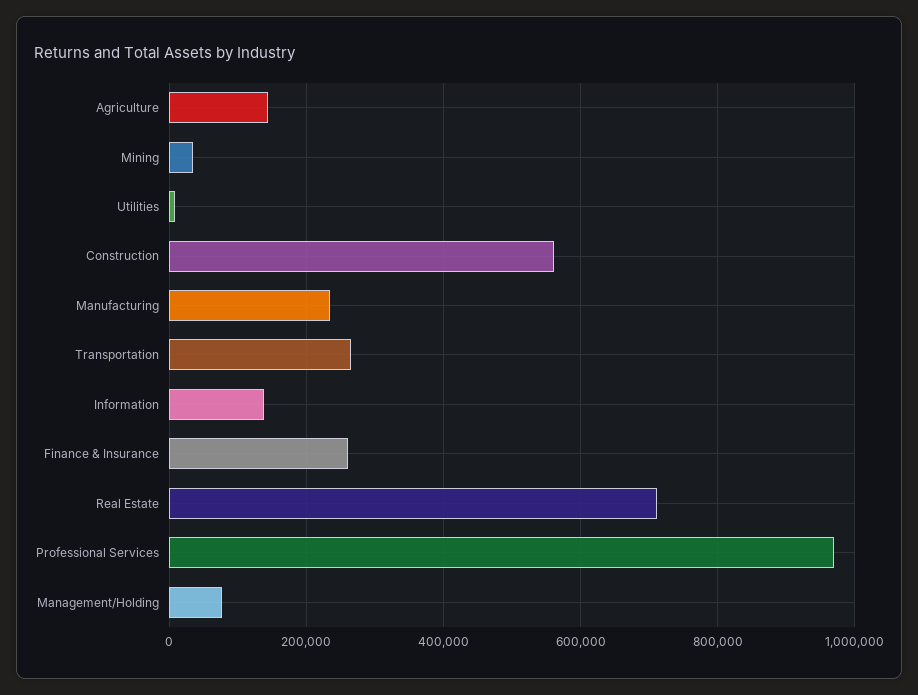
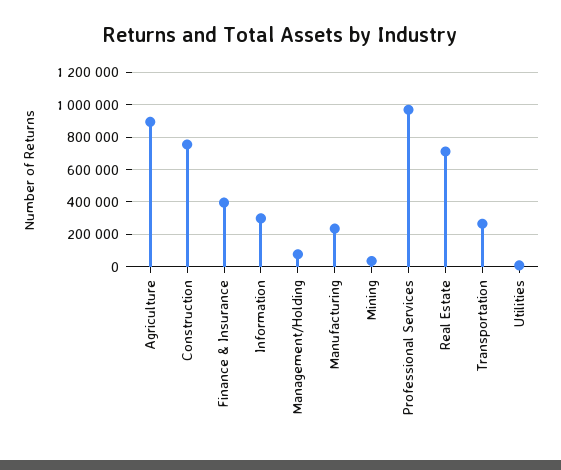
Agriculture: 140000 -> 900000
Construction: 560000 -> 750000
Information: 140000 -> 300000
Finance & Insurance: 260000 -> 400000

